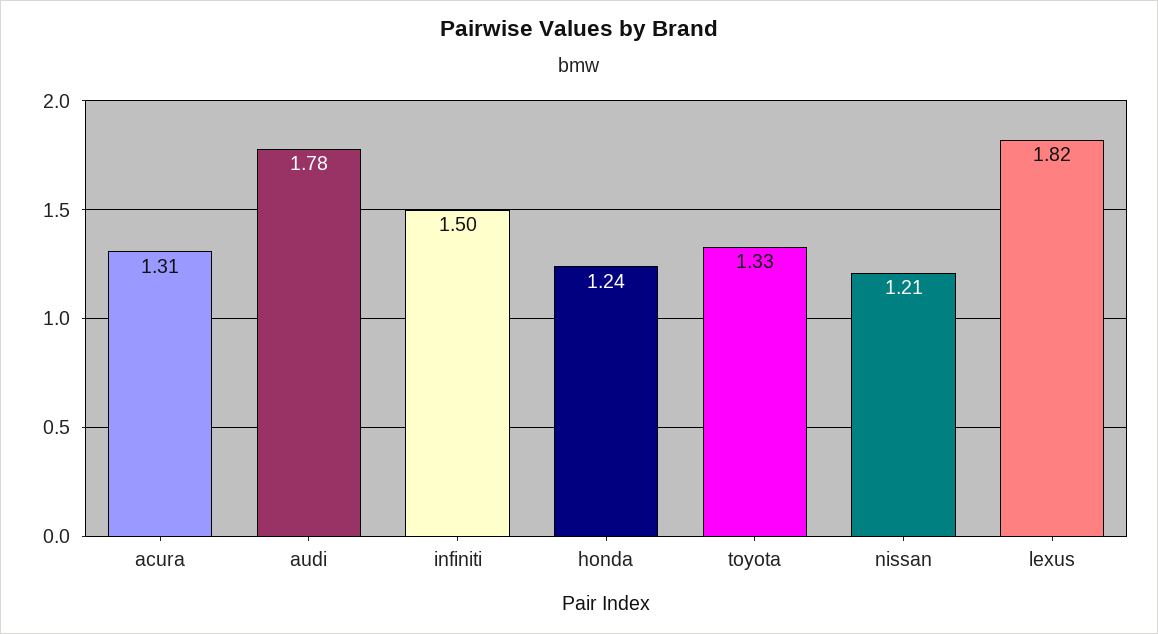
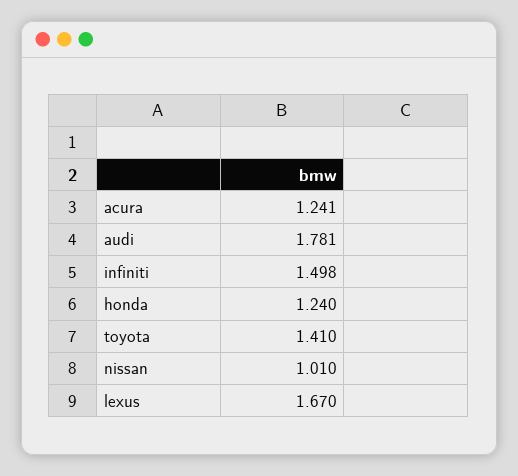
acura: 1.31 -> 1.241
toyota: 1.33 -> 1.41
nissan: 1.21 -> 1.01
lexus: 1.82 -> 1.67

